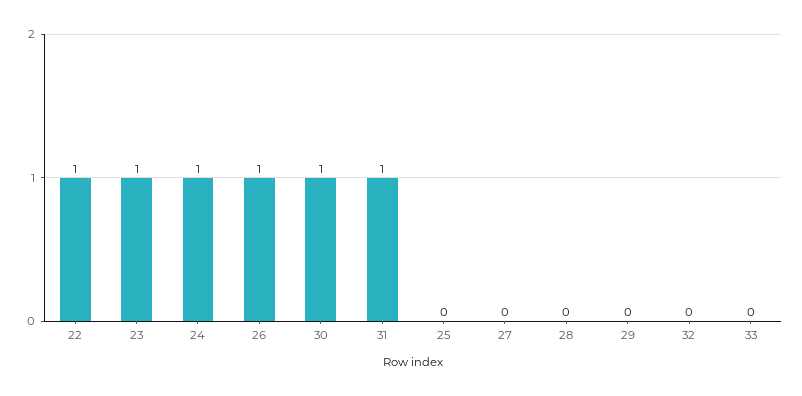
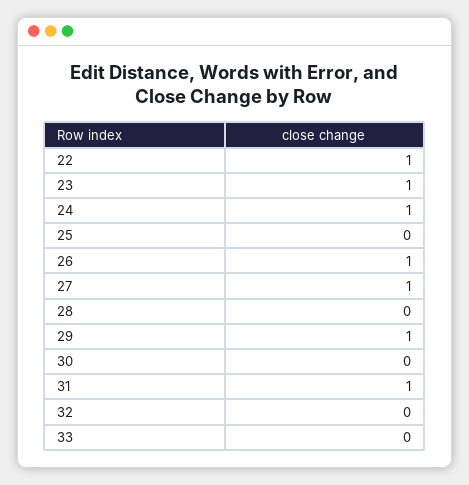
30: 1 -> 0
27: 0 -> 1
29: 0 -> 1

